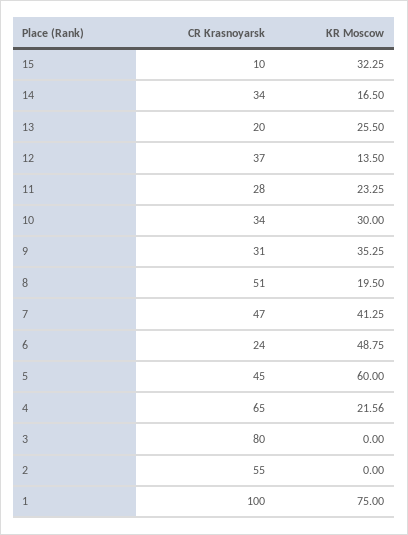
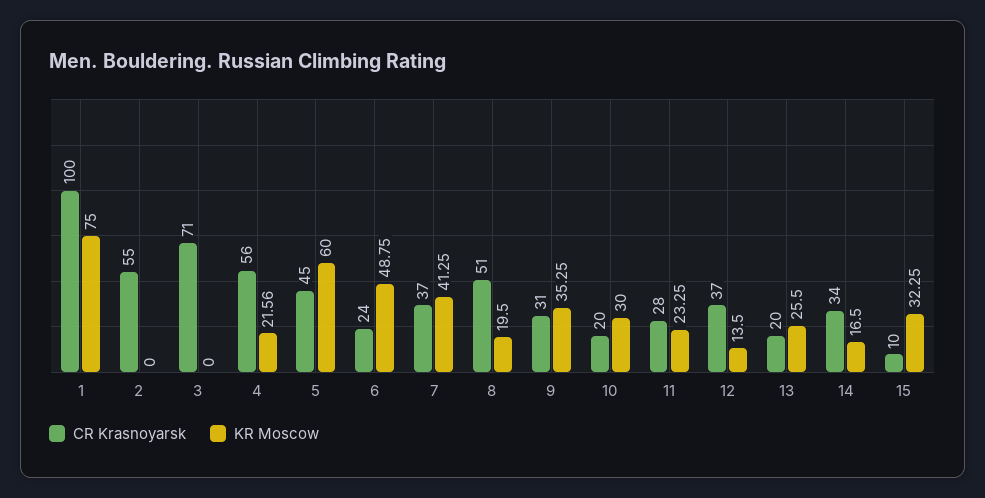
CR Krasnoyarsk, 10: 34 -> 20
CR Krasnoyarsk, 7: 47 -> 37
CR Krasnoyarsk, 4: 65 -> 56
CR Krasnoyarsk, 3: 80 -> 71

